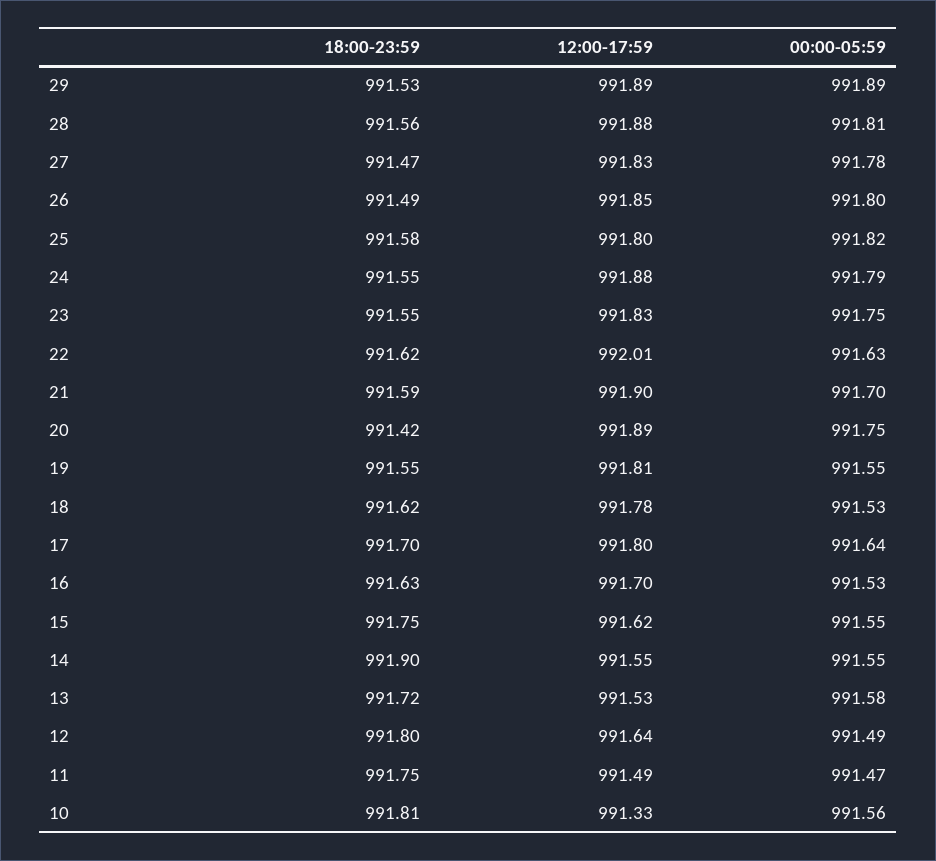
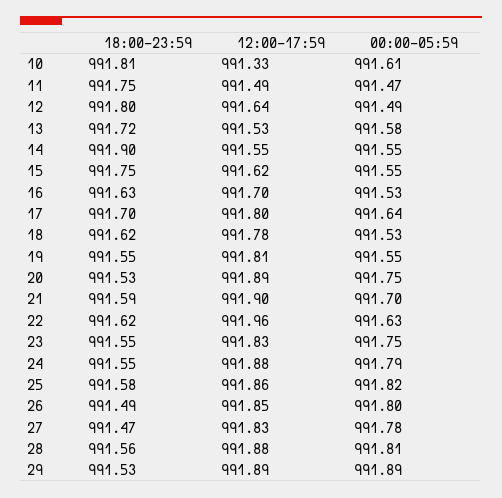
12:00-17:59, 25: 991.8 -> 991.86
12:00-17:59, 22: 992.01 -> 991.96
18:00-23:59, 20: 991.42 -> 991.53
00:00-05:59, 10: 991.56 -> 991.61

